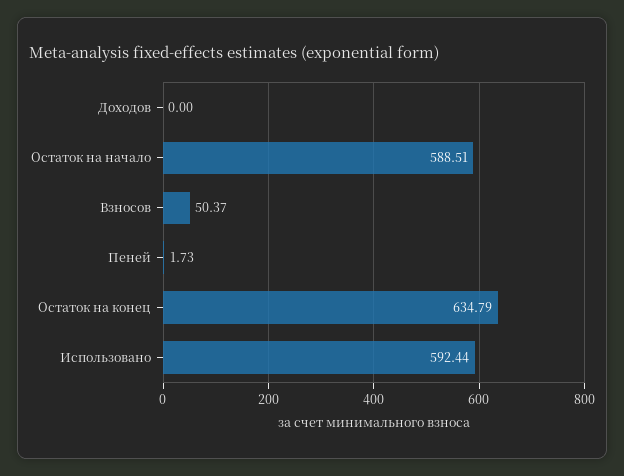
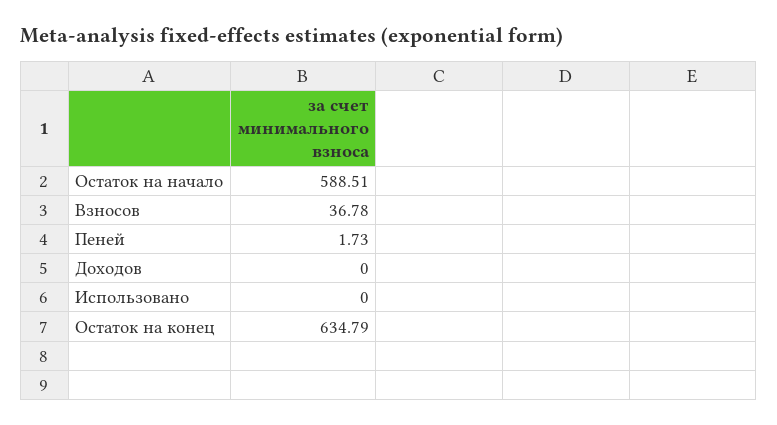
Взносов: 50.37 -> 36.78
Использовано: 592.44 -> 0

